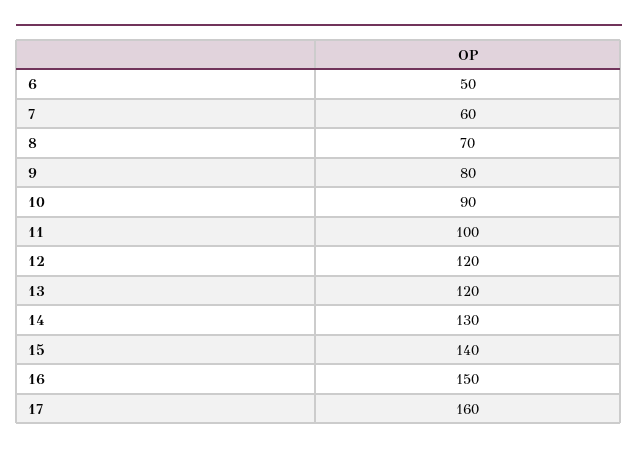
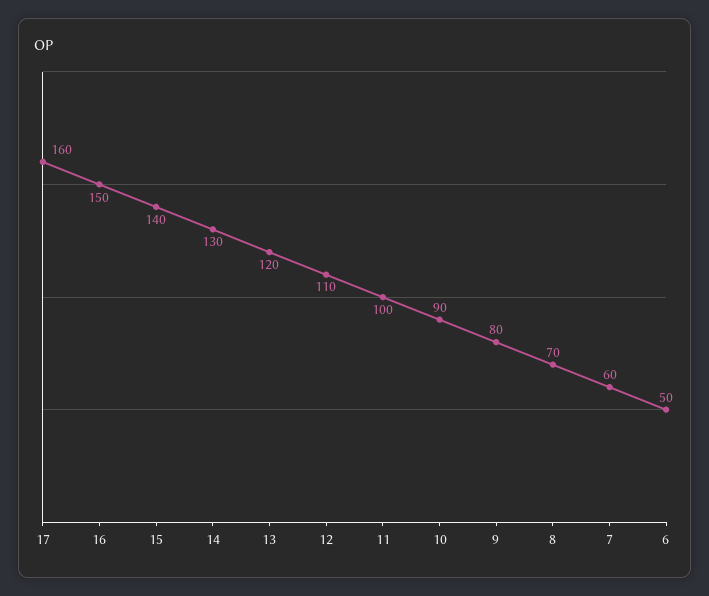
12: 120 -> 110

